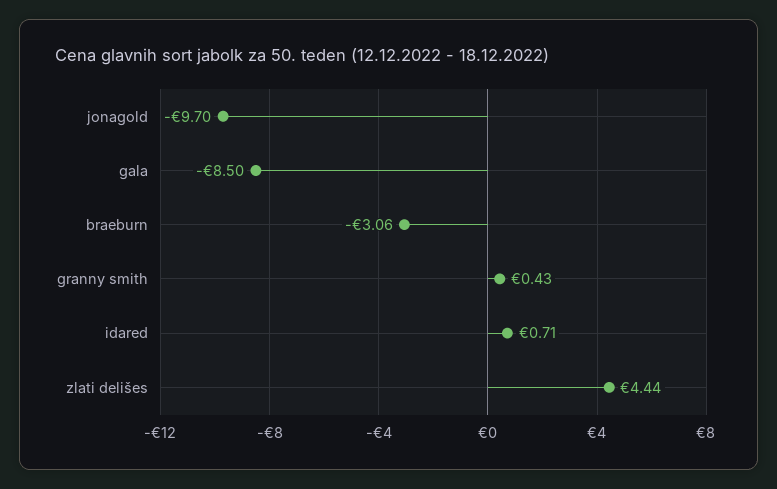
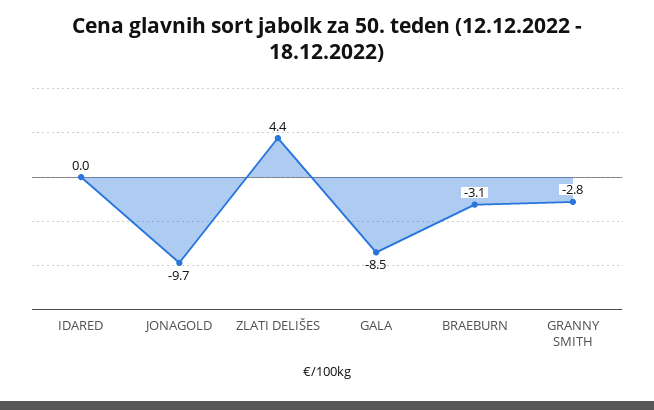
granny smith: 0.43 -> -2.8
idared: 0.71 -> 0

